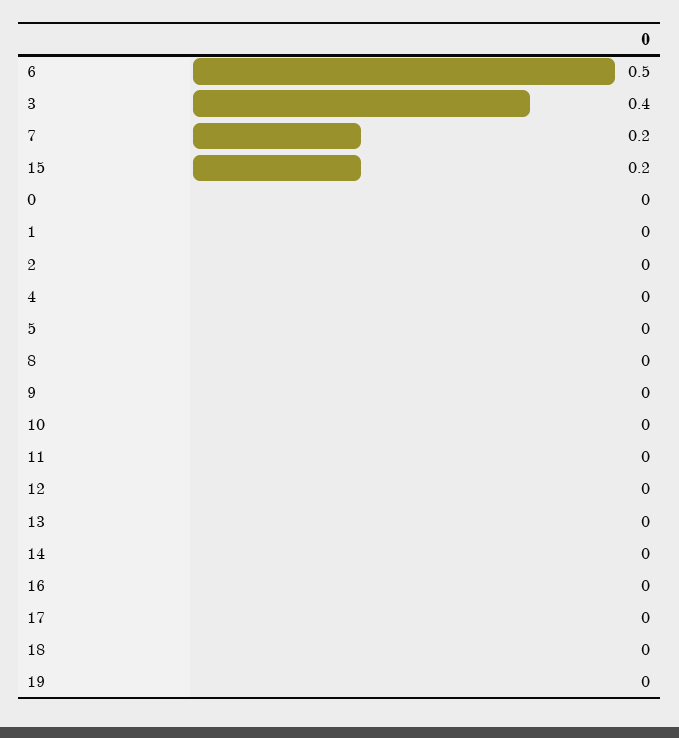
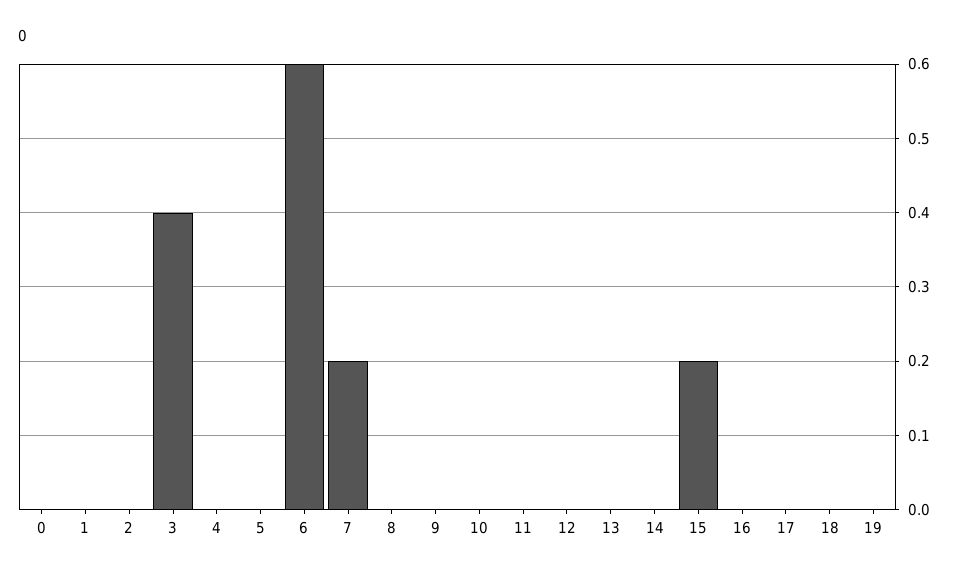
6: 0.5 -> 0.6

